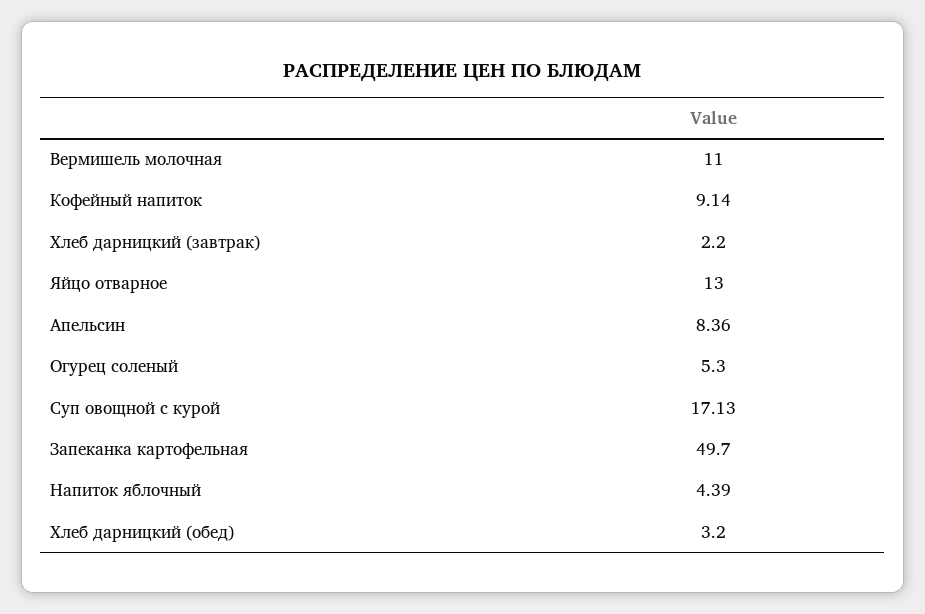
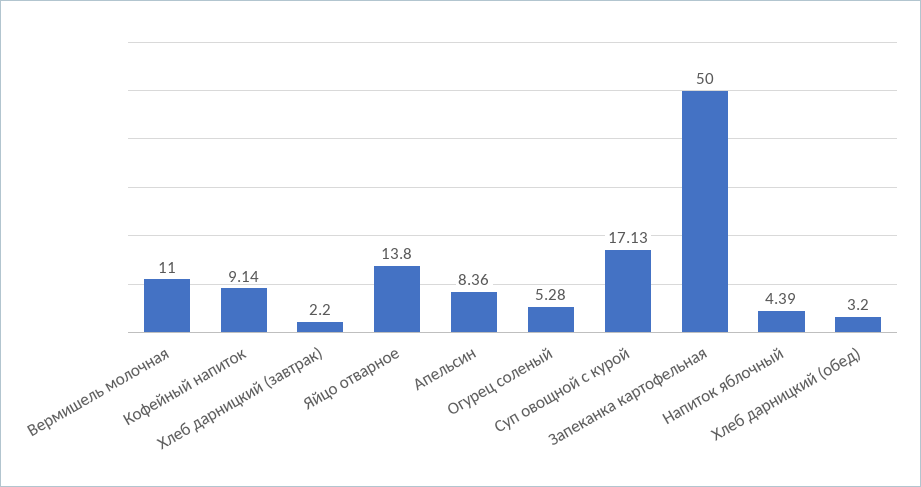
Яйцо отварное: 13 -> 13.8
Огурец соленый: 5.3 -> 5.28
Запеканка картофельная: 49.7 -> 50

